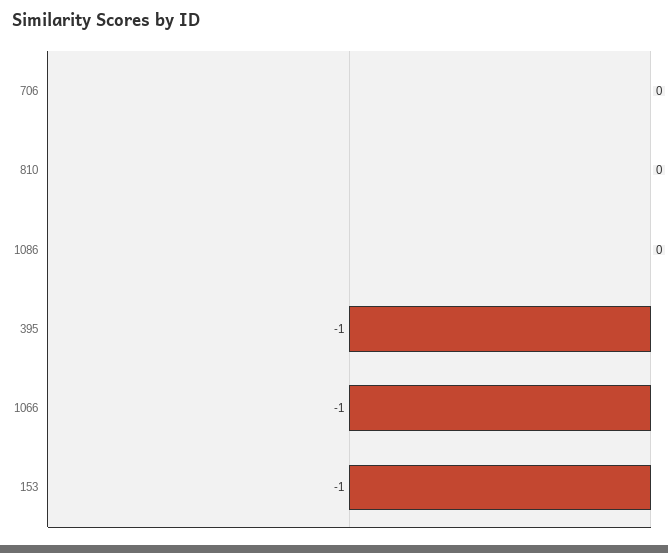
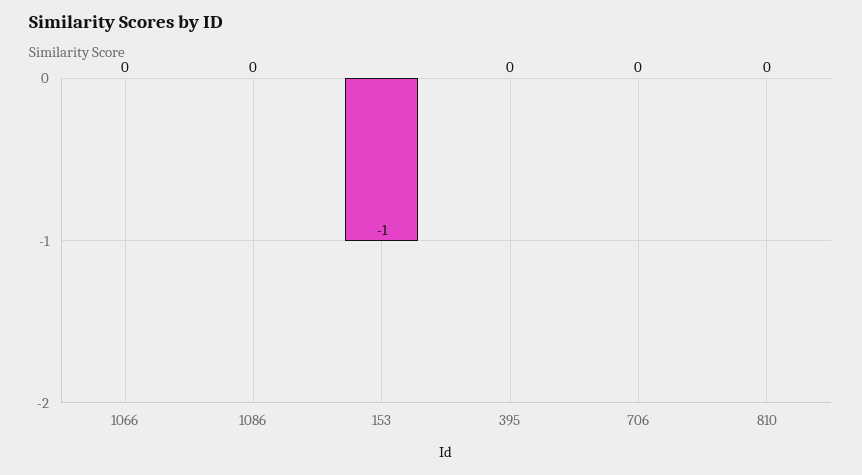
395: -1 -> 0
1066: -1 -> 0

